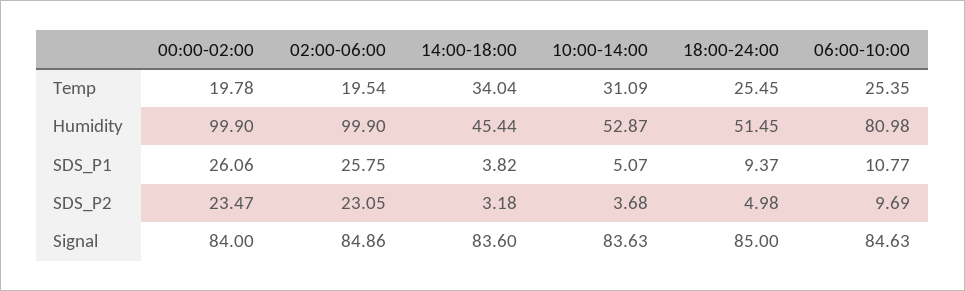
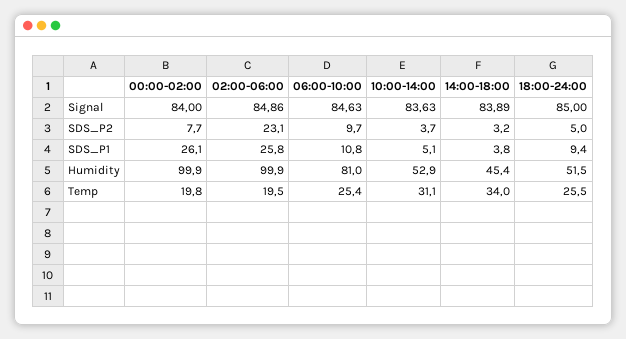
00:00-02:00, SDS_P2: 23.47 -> 7.7
14:00-18:00, Signal: 83.6 -> 83.89

